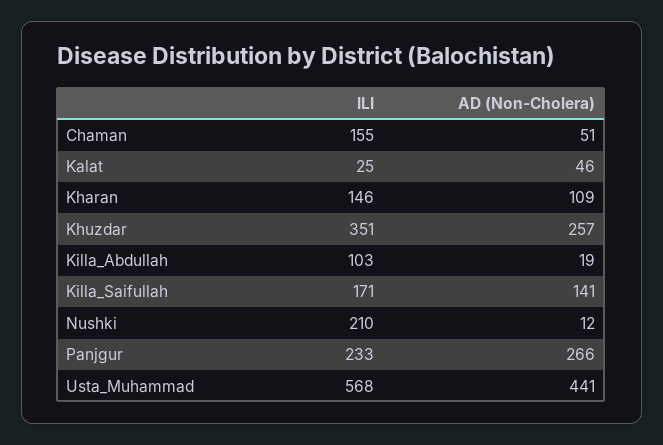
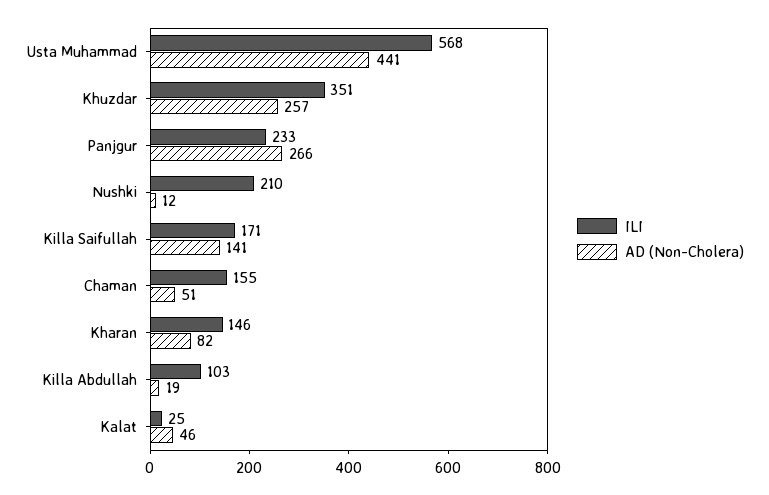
AD (Non-Cholera), Kharan: 109 -> 82

